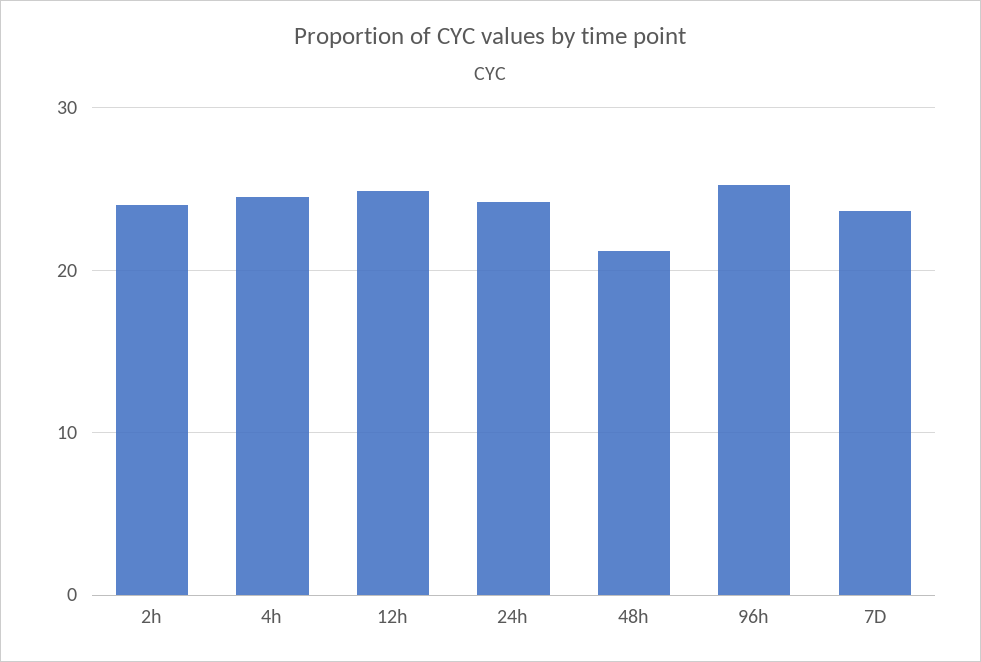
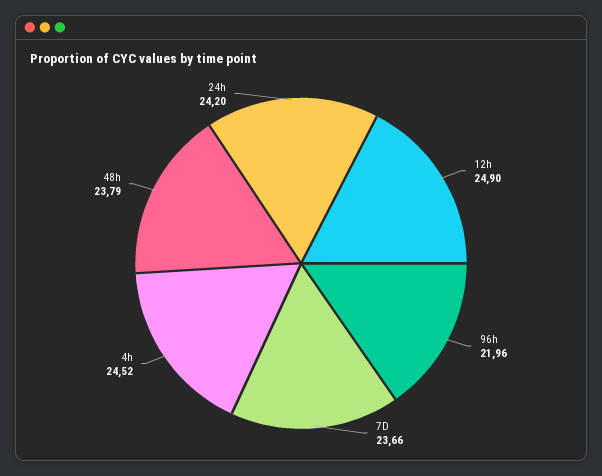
2h: 24 -> none
48h: 21 -> 23.79
96h: 25 -> 21.96

